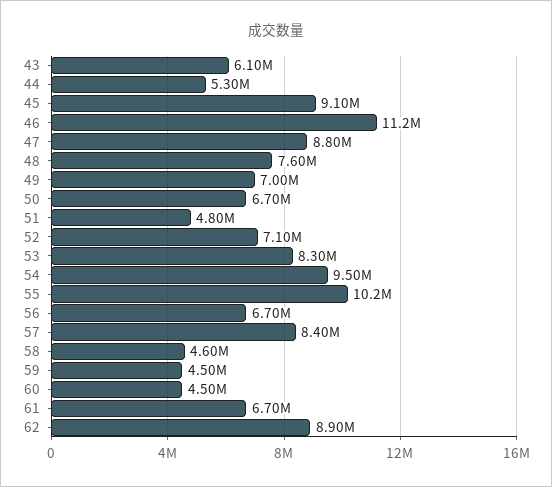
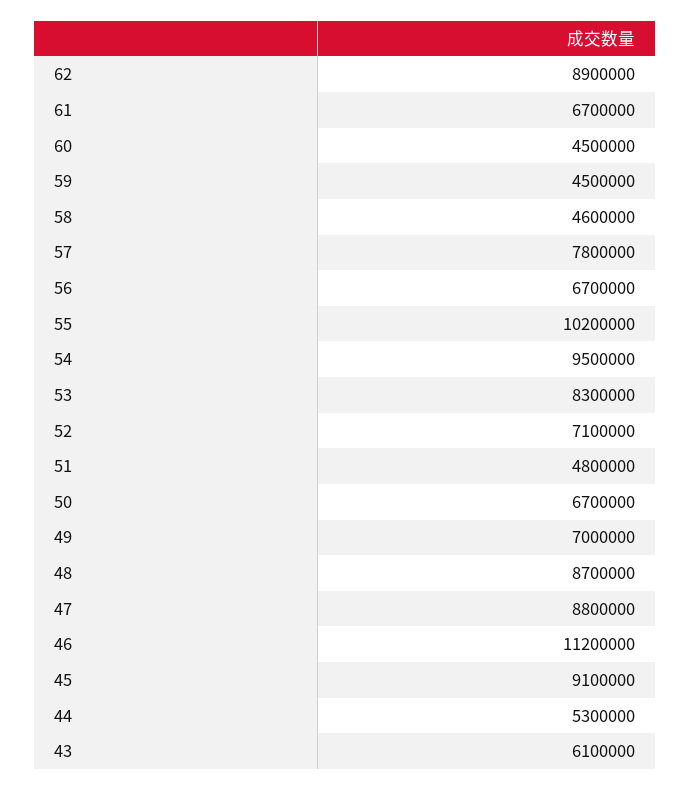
48: 7600000 -> 8700000
57: 8400000 -> 7800000

